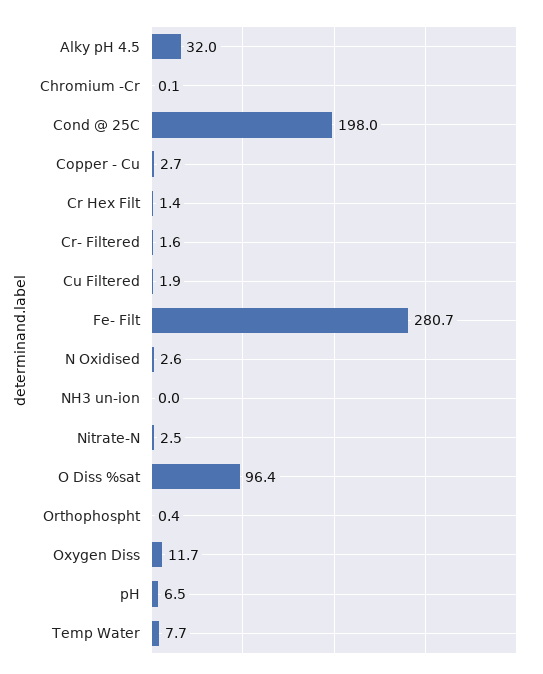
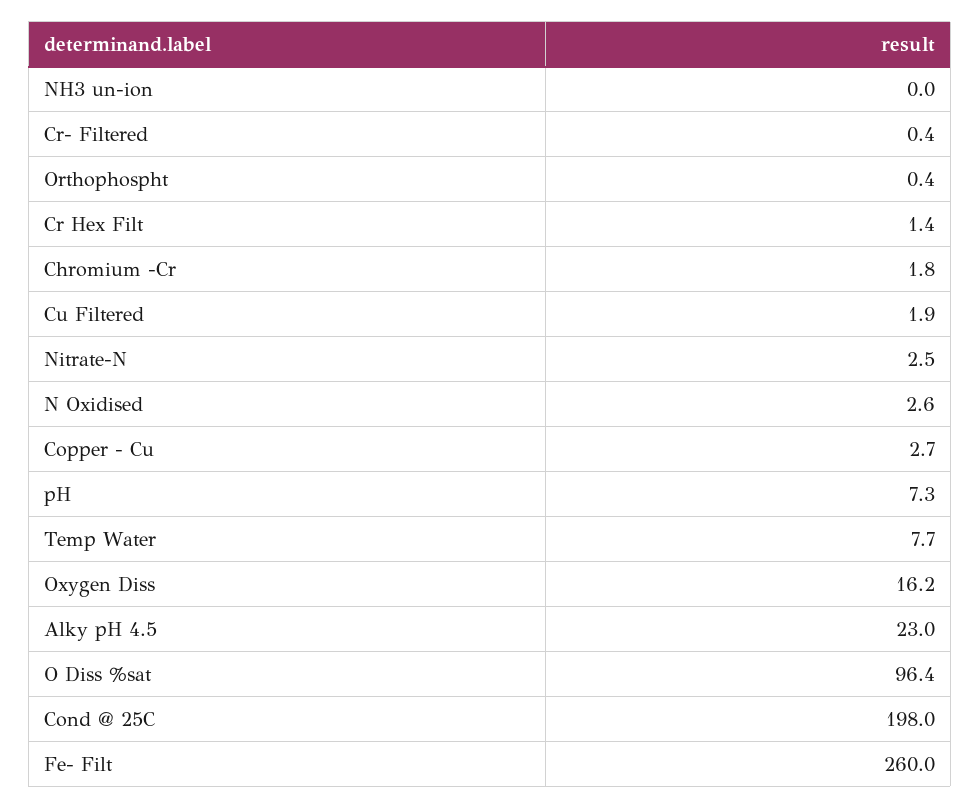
Alky pH 4.5: 32 -> 23
Chromium -Cr: 0.1 -> 1.8
Cr- Filtered: 1.6 -> 0.4
Fe- Filt: 280.7 -> 260
Oxygen Diss: 11.7 -> 16.2
pH: 6.5 -> 7.3

